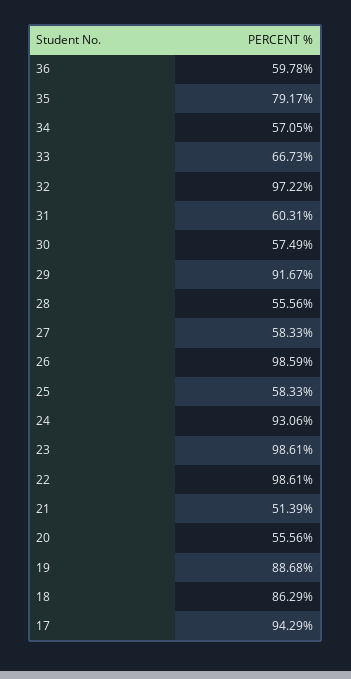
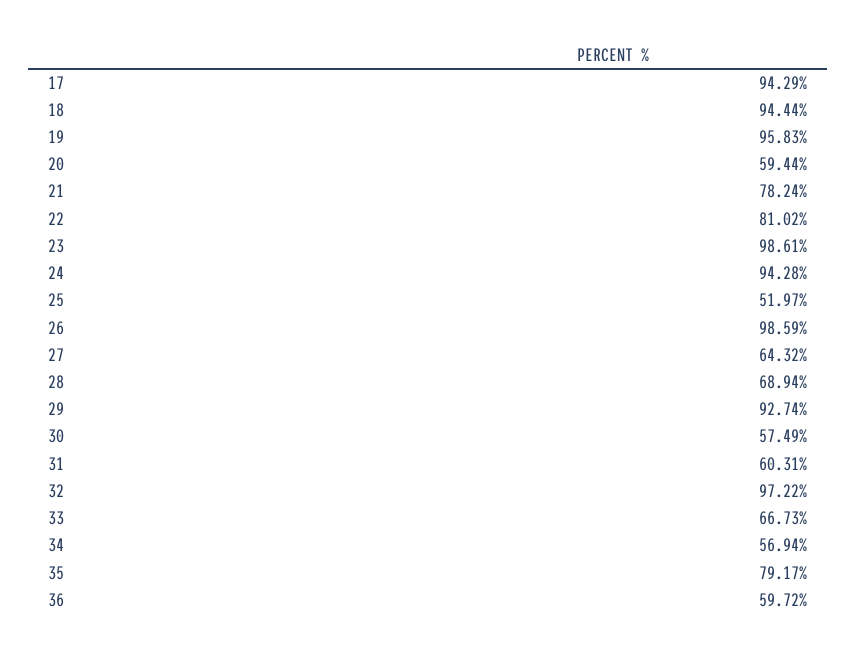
36: 59.78 -> 59.72
34: 57.05 -> 56.94
29: 91.67 -> 92.74
28: 55.56 -> 68.94
27: 58.33 -> 64.32
25: 58.33 -> 51.97
24: 93.06 -> 94.28
22: 98.61 -> 81.02
21: 51.39 -> 78.24
20: 55.56 -> 59.44
19: 88.68 -> 95.83
18: 86.29 -> 94.44

